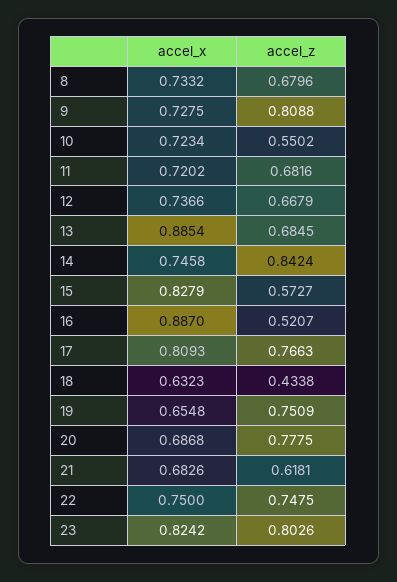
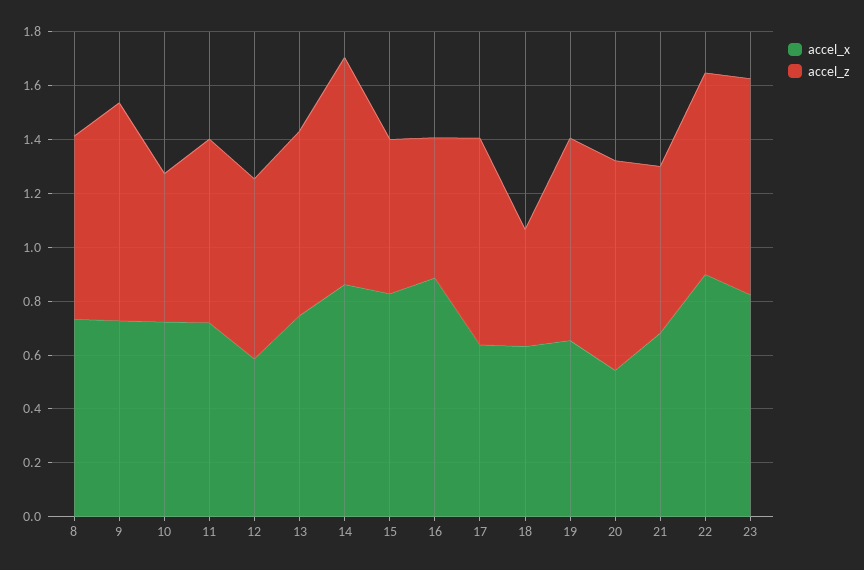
accel_x, 12: 0.7366 -> 0.6
accel_x, 13: 0.8854 -> 0.75
accel_x, 14: 0.7458 -> 0.85
accel_x, 17: 0.8093 -> 0.65
accel_x, 20: 0.6868 -> 0.55
accel_x, 22: 0.75 -> 0.9

